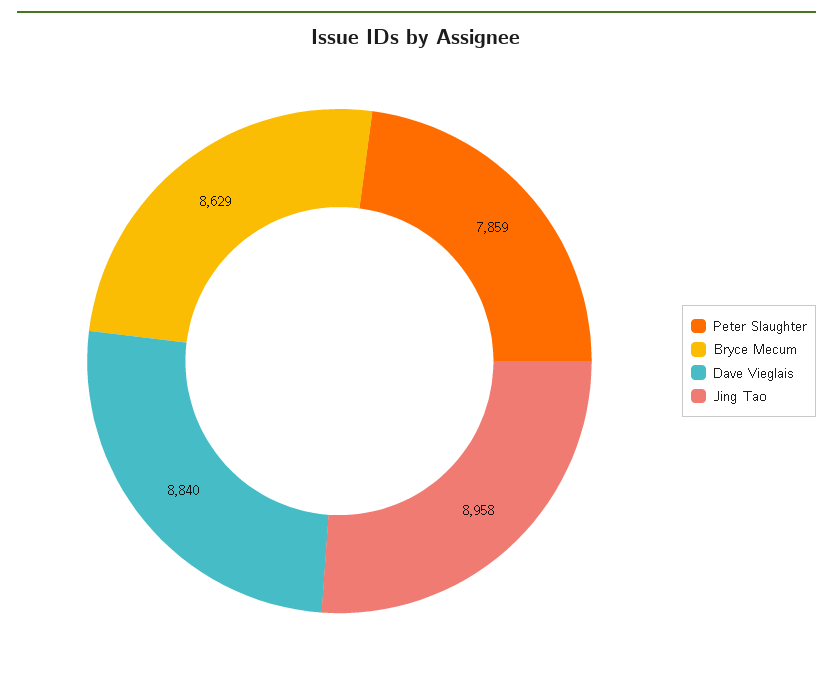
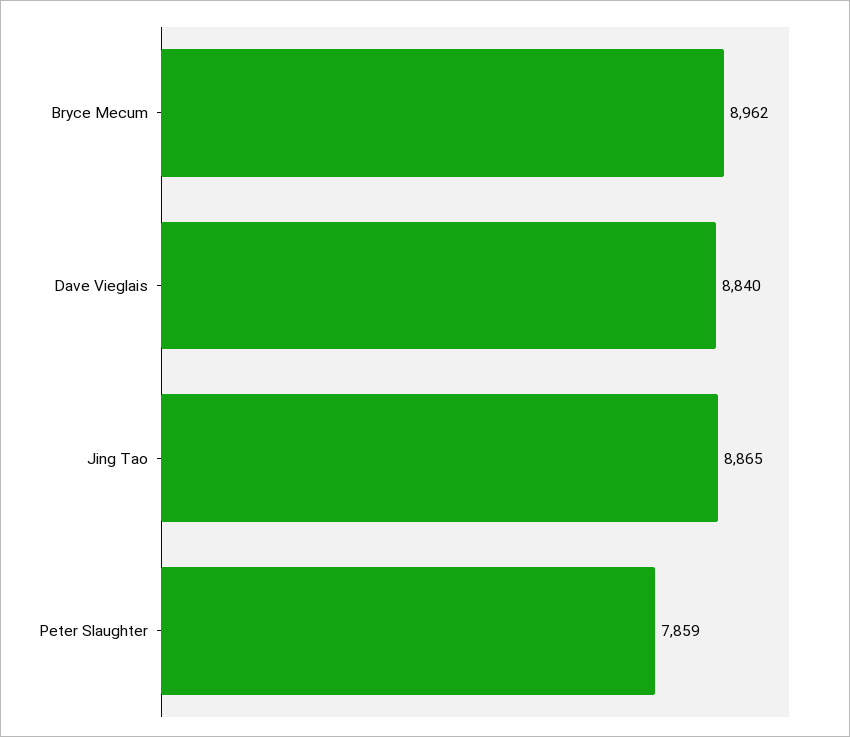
Bryce Mecum: 8629 -> 8962
Jing Tao: 8958 -> 8865

